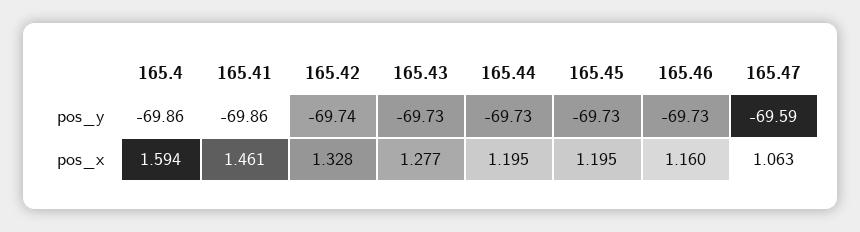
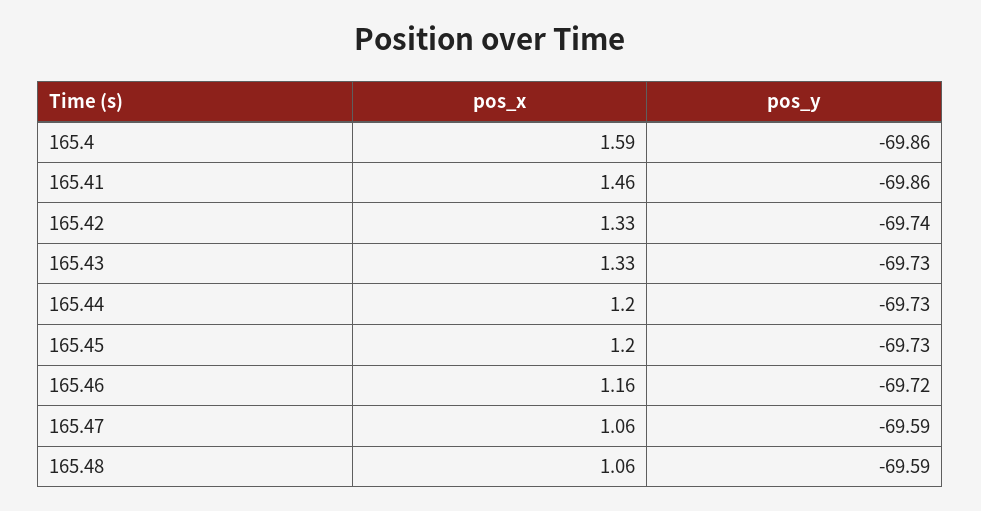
165.46, pos_y: -69.73 -> -69.72
165.43, pos_x: 1.277 -> 1.33
165.48, pos_x: none -> 1.06
165.48, pos_y: none -> -69.59

